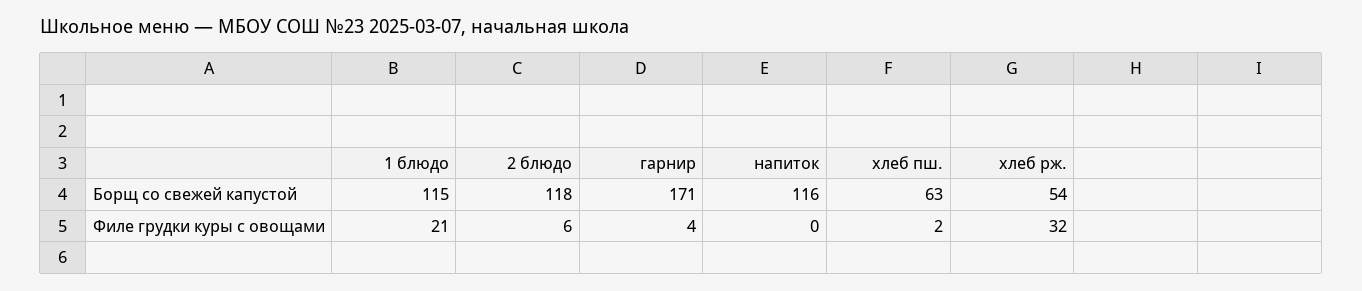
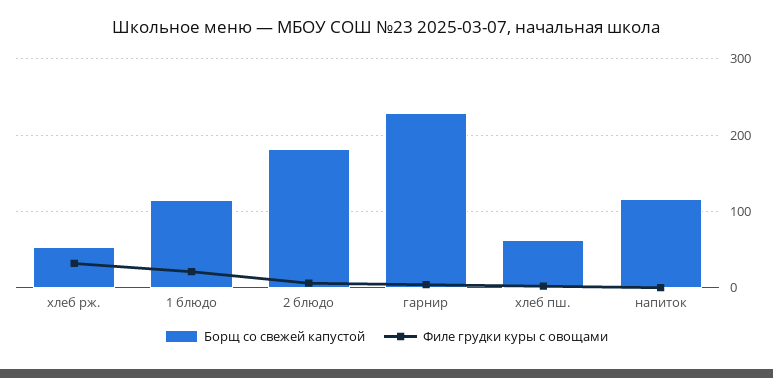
Борщ со свежей капустой, 2 блюдо: 118 -> 180
Борщ со свежей капустой, гарнир: 171 -> 230

